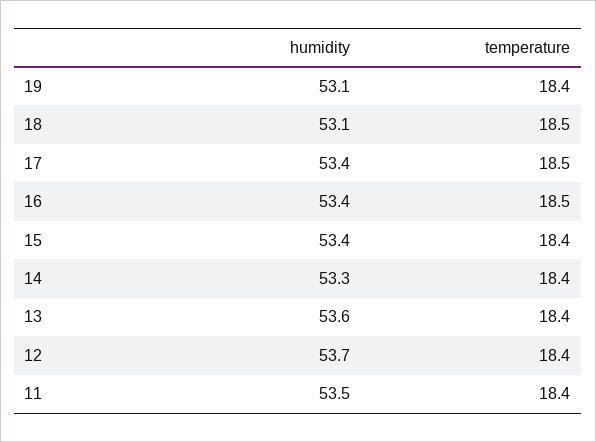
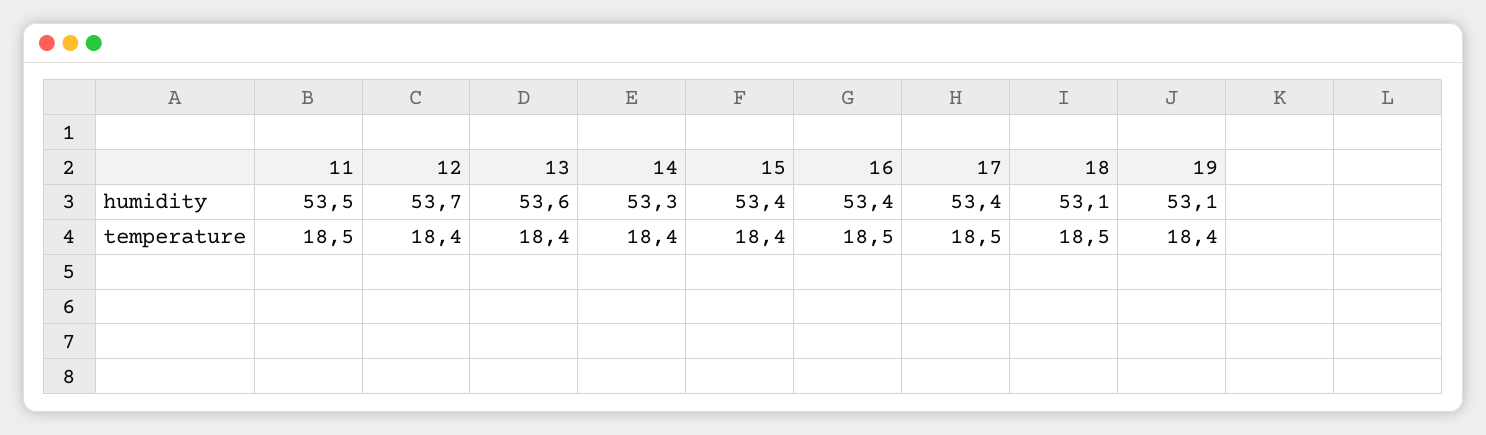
temperature, 11: 18.4 -> 18.5

